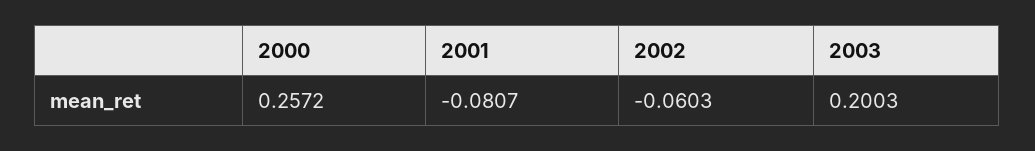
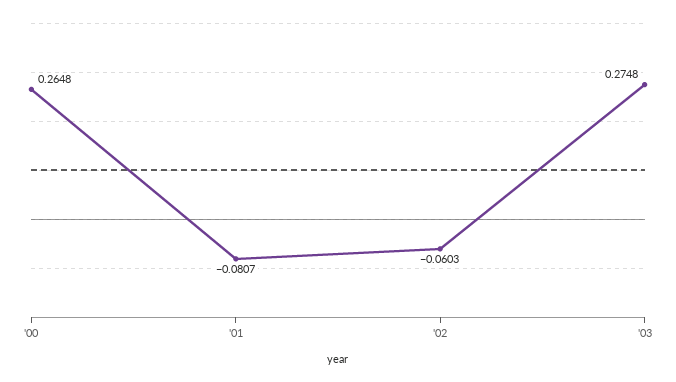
2000: 0.2572 -> 0.2648
2003: 0.2003 -> 0.2748

